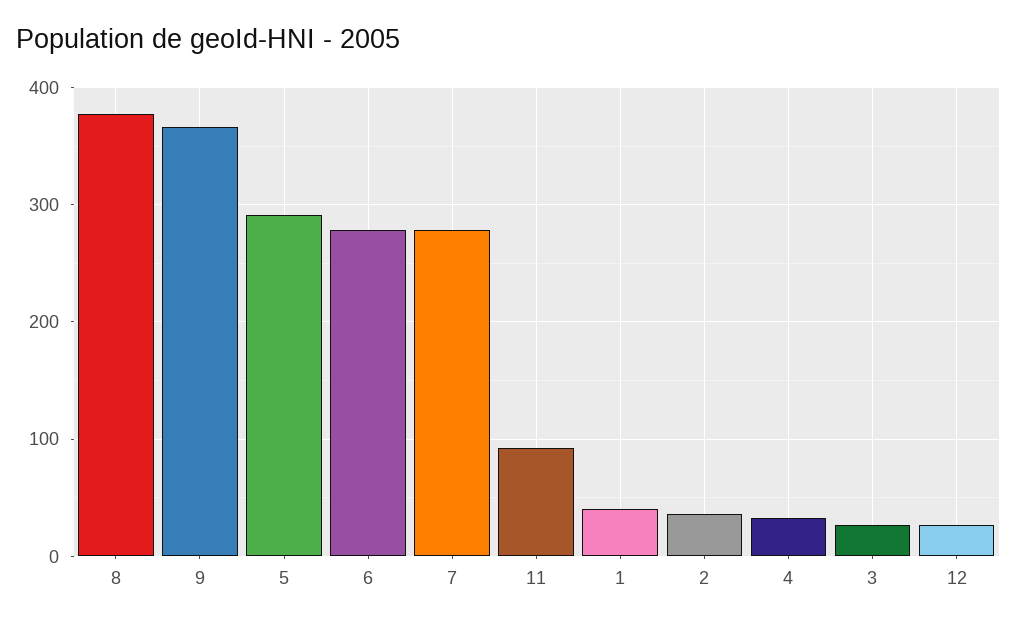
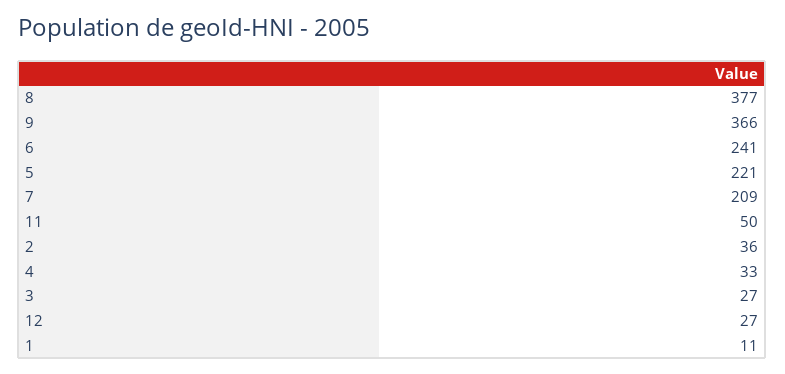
5: 290 -> 221
6: 280 -> 241
7: 280 -> 209
11: 90 -> 50
1: 40 -> 11

